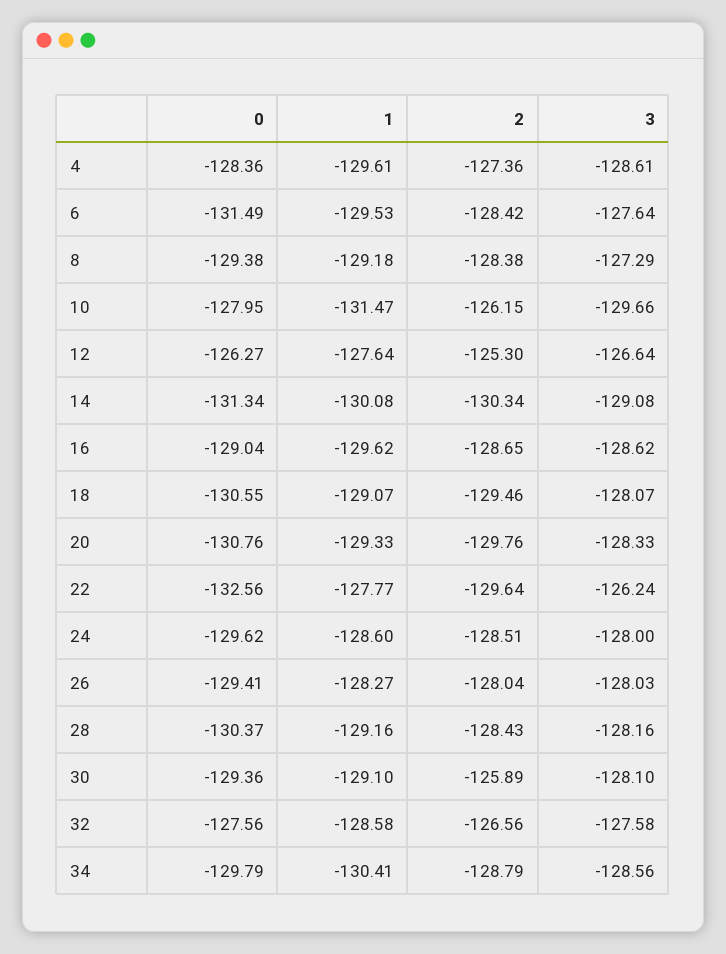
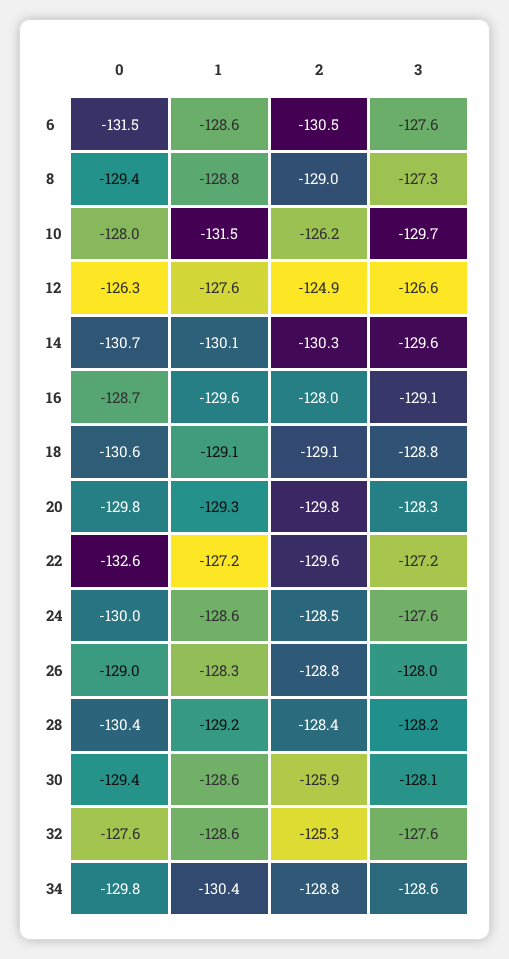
0, 4: -128.36 -> none
1, 4: -129.61 -> none
2, 4: -127.36 -> none
3, 4: -128.61 -> none
1, 6: -129.53 -> -128.6
2, 6: -128.42 -> -130.5
1, 8: -129.18 -> -128.8
2, 8: -128.38 -> -129
2, 12: -125.3 -> -124.9
0, 14: -131.34 -> -130.7
3, 14: -129.08 -> -129.6
0, 16: -129.04 -> -128.7
2, 16: -128.65 -> -128
3, 16: -128.62 -> -129.1
2, 18: -129.46 -> -129.1
3, 18: -128.07 -> -128.8
0, 20: -130.76 -> -129.8
1, 22: -127.77 -> -127.2
3, 22: -126.24 -> -127.2
0, 24: -129.62 -> -130
3, 24: -128 -> -127.6
0, 26: -129.41 -> -129
2, 26: -128.04 -> -128.8
1, 30: -129.1 -> -128.6
2, 32: -126.56 -> -125.3

